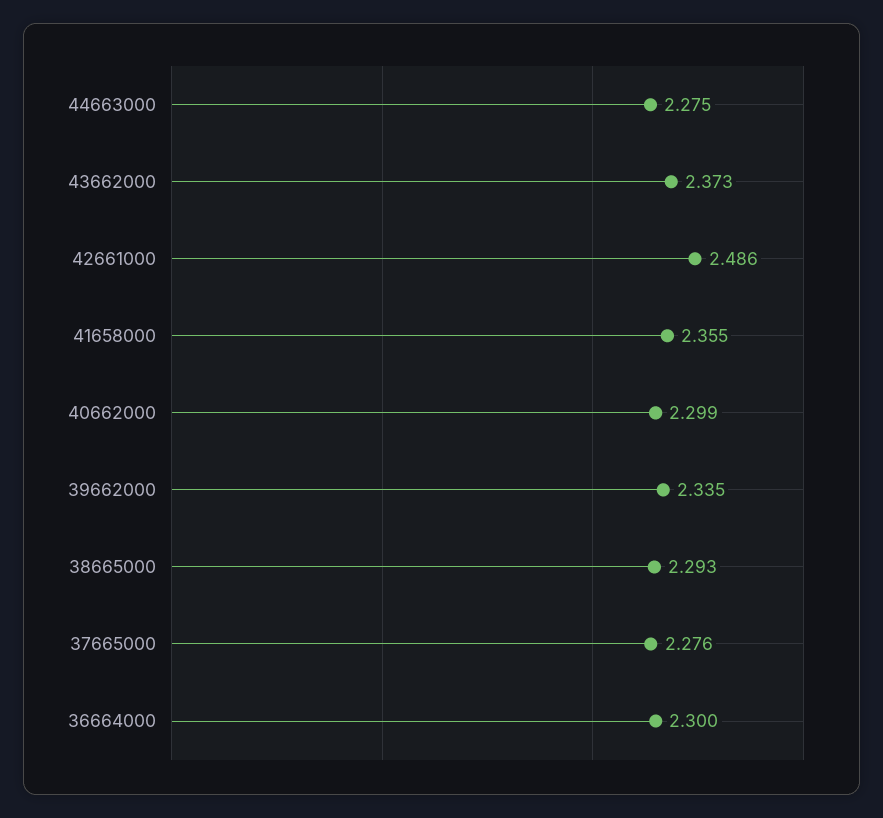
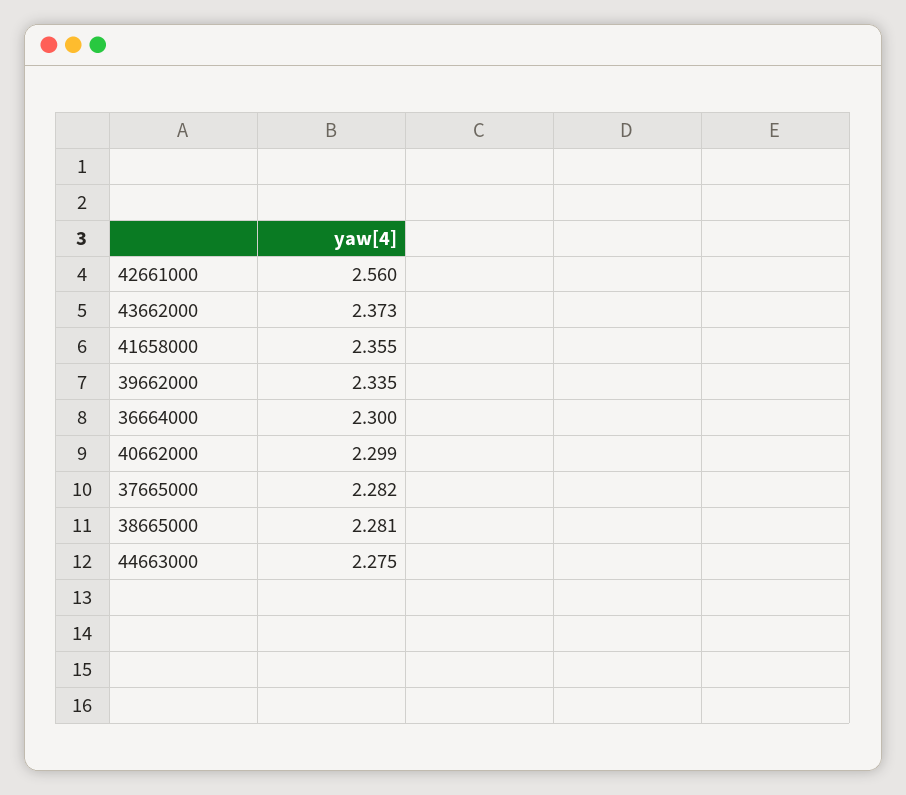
42661000: 2.486 -> 2.56
38665000: 2.293 -> 2.281
37665000: 2.276 -> 2.282

